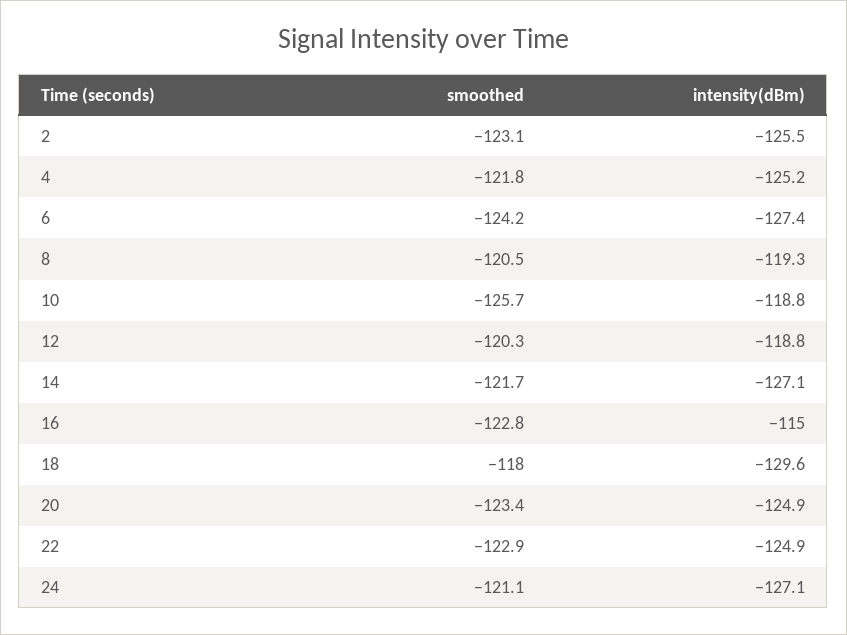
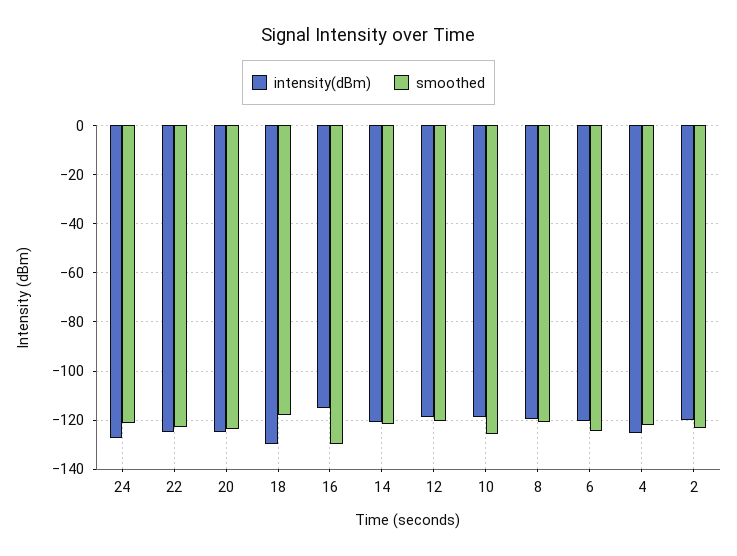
intensity(dBm), 2: -125.5 -> -120
intensity(dBm), 6: -127.4 -> -120
intensity(dBm), 14: -127.1 -> -120
smoothed, 16: -122.8 -> -130

